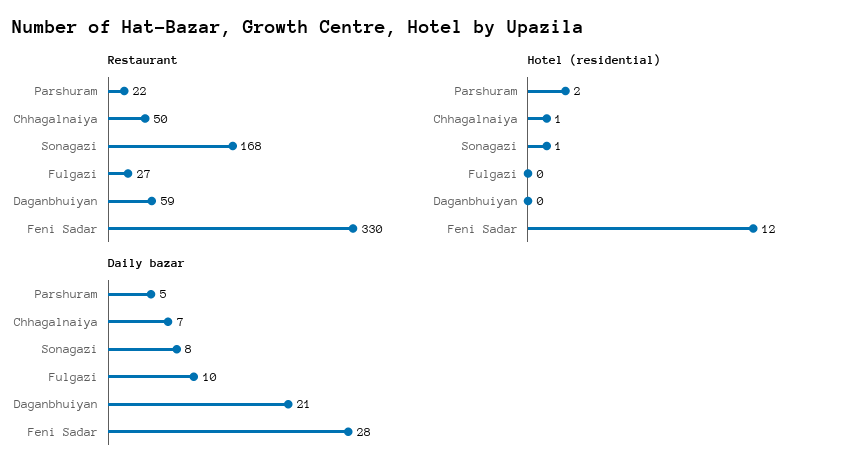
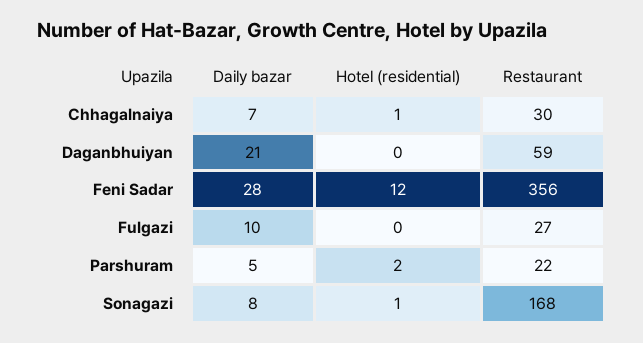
Restaurant, Chhagalnaiya: 50 -> 30
Restaurant, Feni Sadar: 330 -> 356

